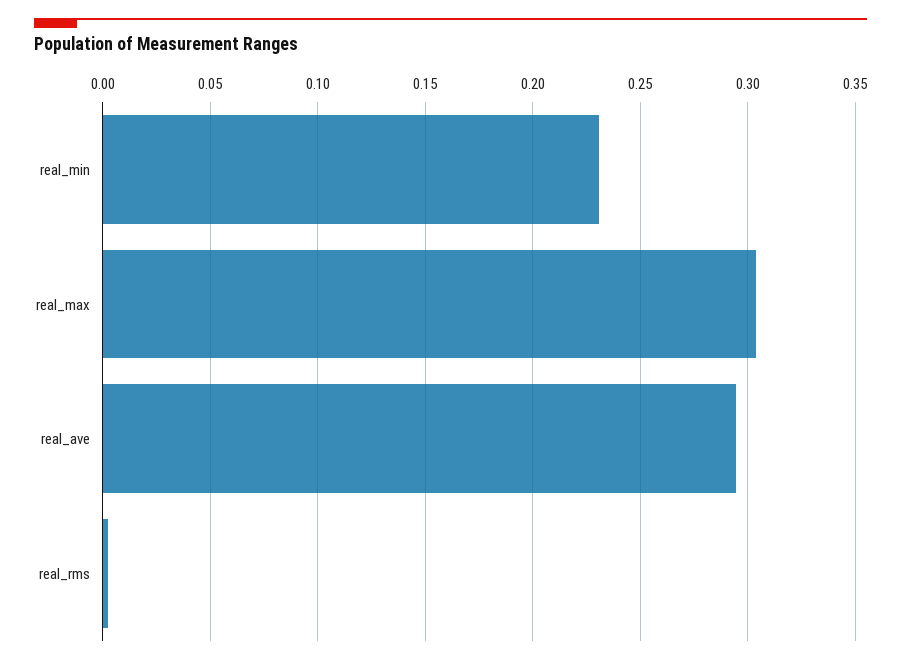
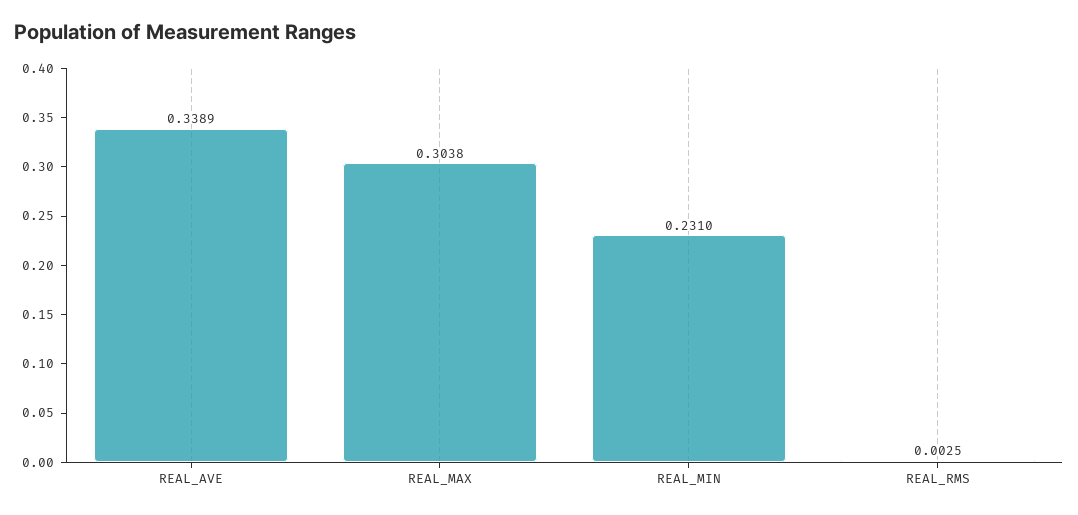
real_ave: 0.295 -> 0.3389

